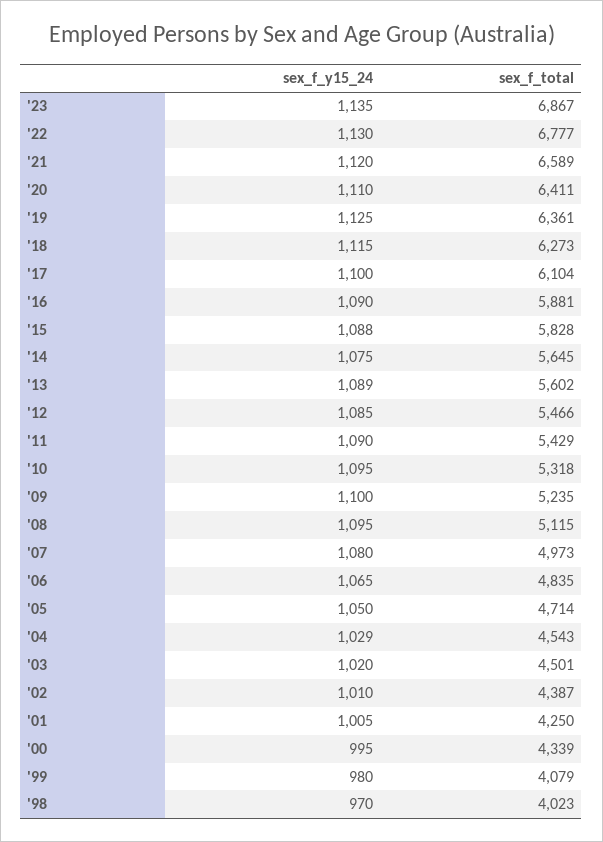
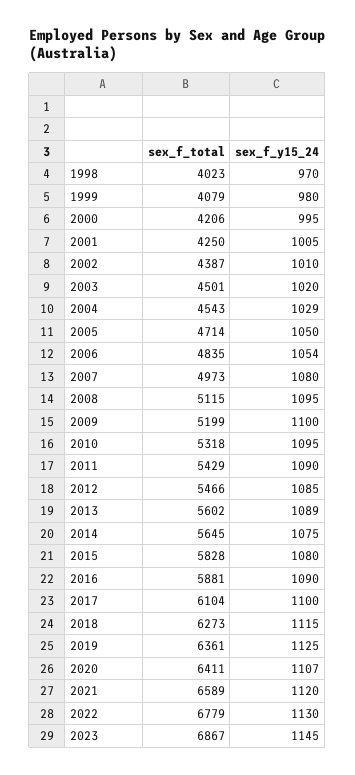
sex_f_y15_24, '23: 1135 -> 1145
sex_f_total, '22: 6777 -> 6779
sex_f_y15_24, '20: 1110 -> 1107
sex_f_y15_24, '15: 1088 -> 1080
sex_f_total, '09: 5235 -> 5199
sex_f_y15_24, '06: 1065 -> 1054
sex_f_total, '00: 4339 -> 4206

